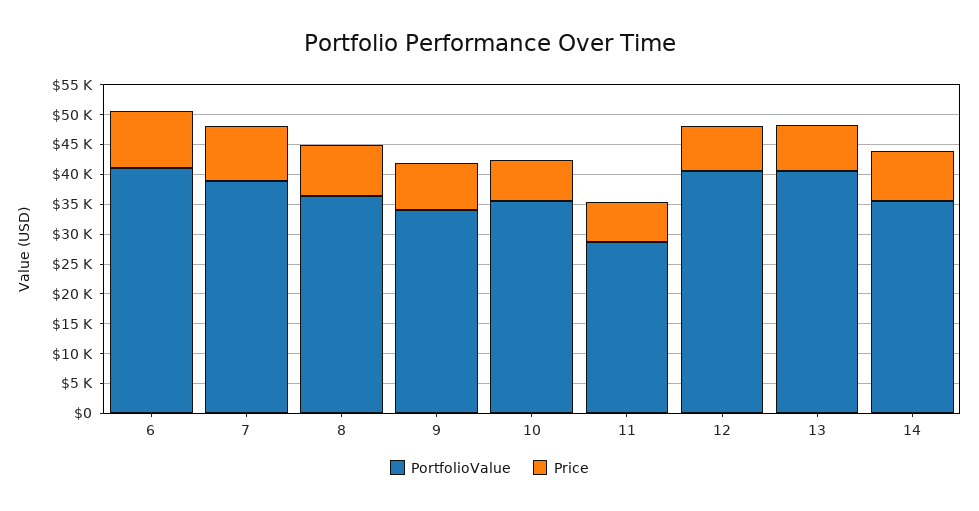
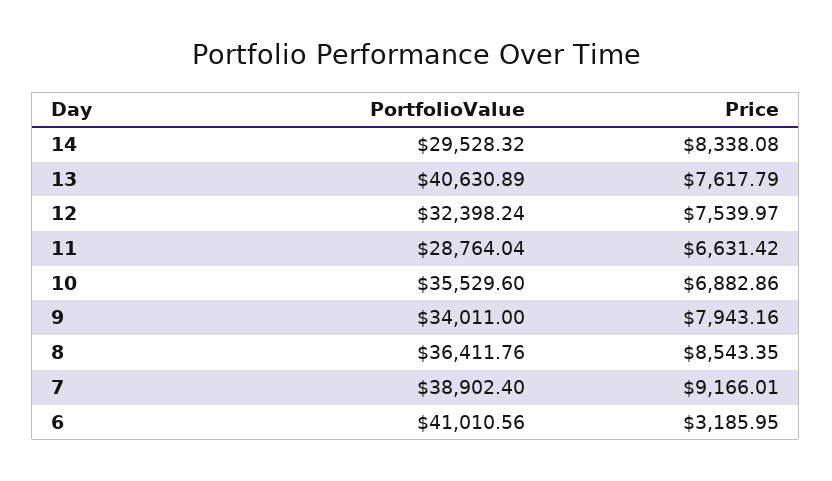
Price, 6: 10000 -> 3185.95
PortfolioValue, 12: 40000 -> 32398.24
PortfolioValue, 14: 35000 -> 29528.32

